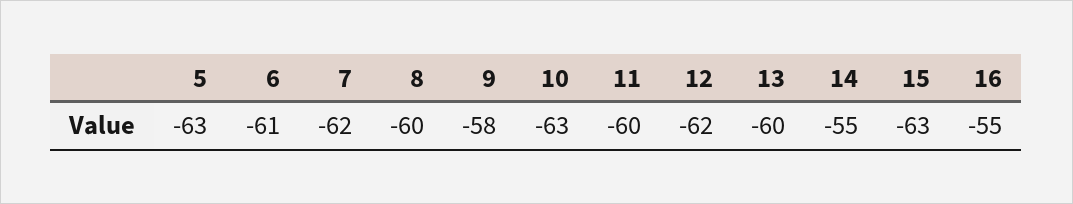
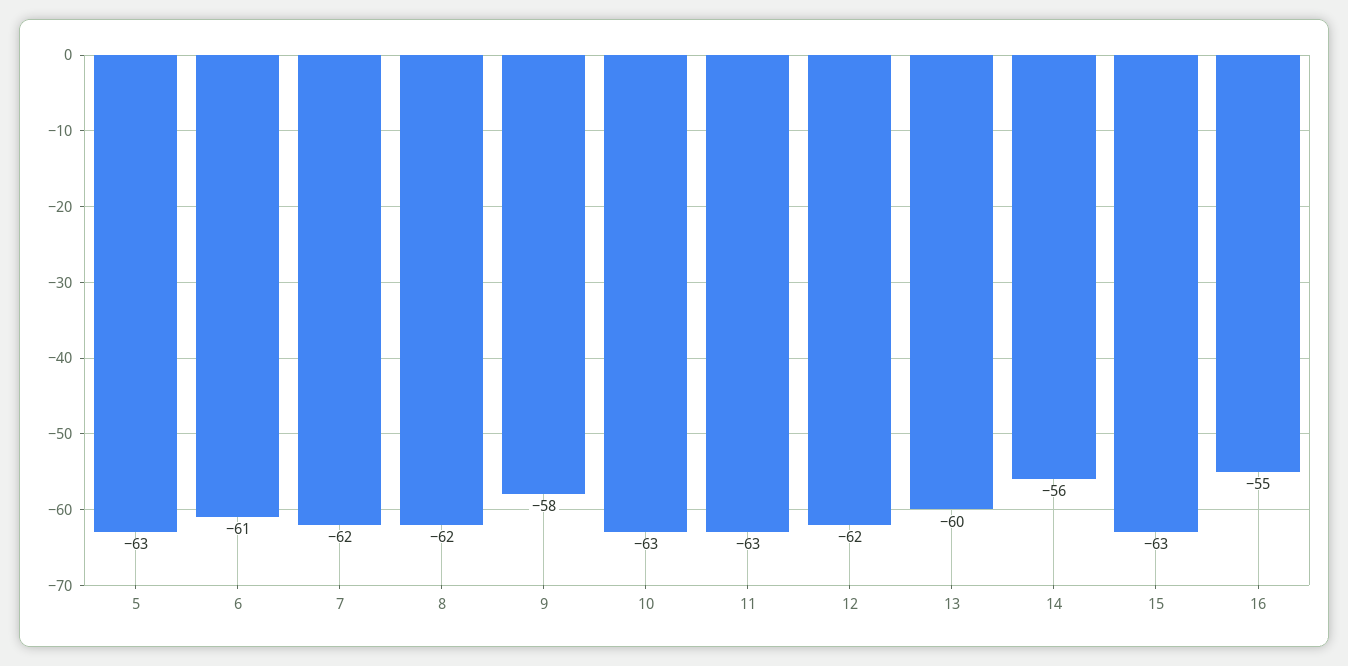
8: -60 -> -62
11: -60 -> -63
14: -55 -> -56

